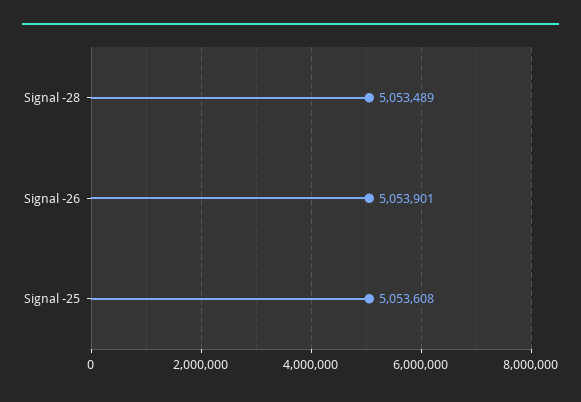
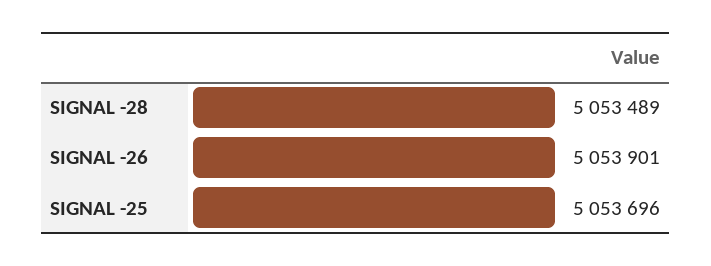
Signal -25: 5053608 -> 5053696

